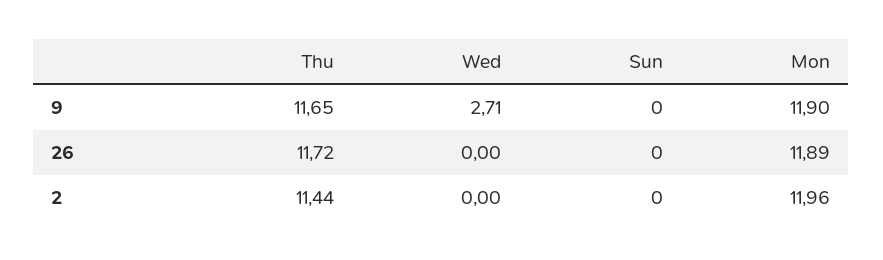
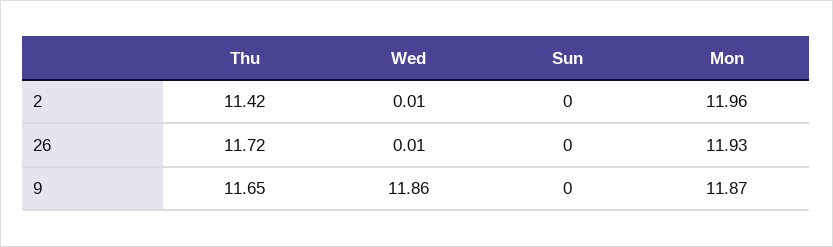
Wed, 9: 2.71 -> 11.86
Mon, 9: 11.9 -> 11.87
Wed, 26: 0 -> 0.01
Mon, 26: 11.89 -> 11.93
Thu, 2: 11.44 -> 11.42
Wed, 2: 0 -> 0.01

